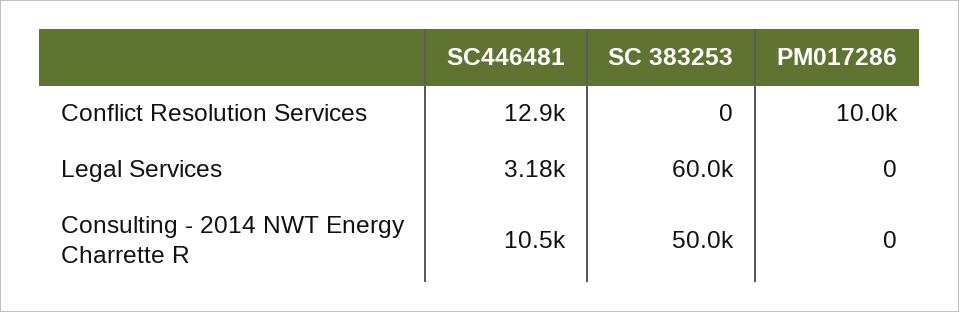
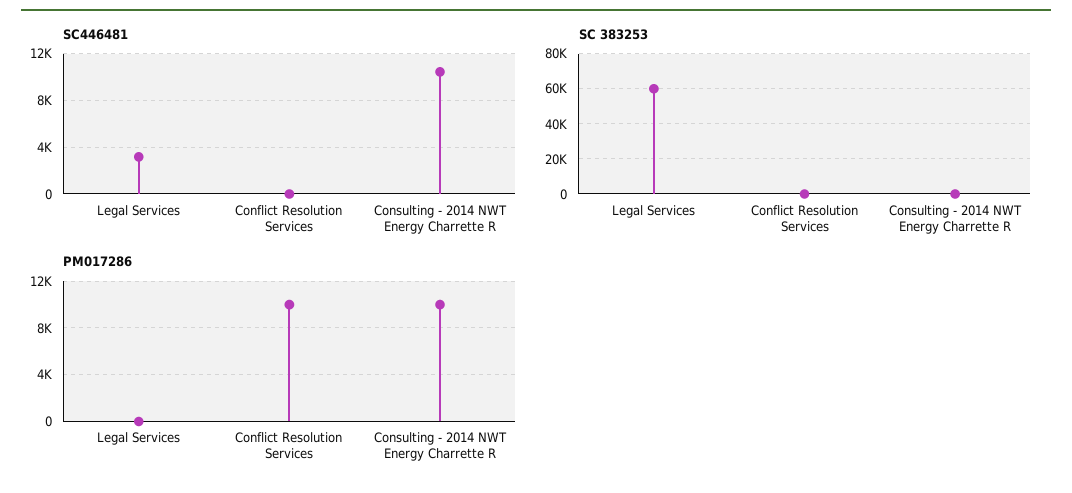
SC446481, Conflict Resolution Services: 12900 -> 0
SC 383253, Consulting - 2014 NWT Energy Charrette R: 50000 -> 0
PM017286, Consulting - 2014 NWT Energy Charrette R: 0 -> 10000

